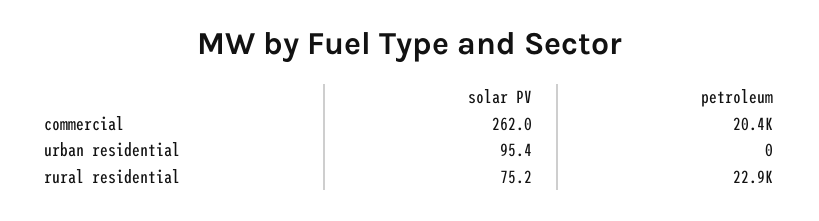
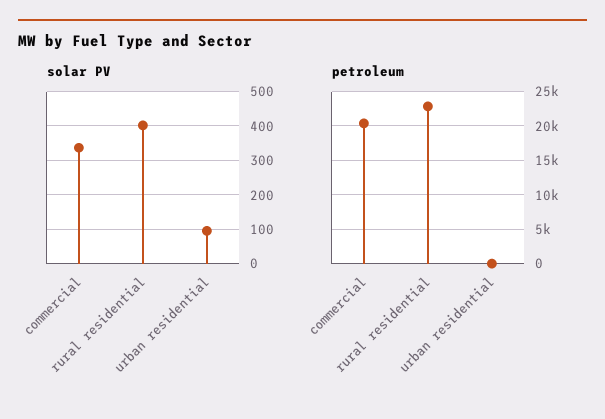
solar PV, commercial: 262 -> 340
solar PV, rural residential: 75.2 -> 400

